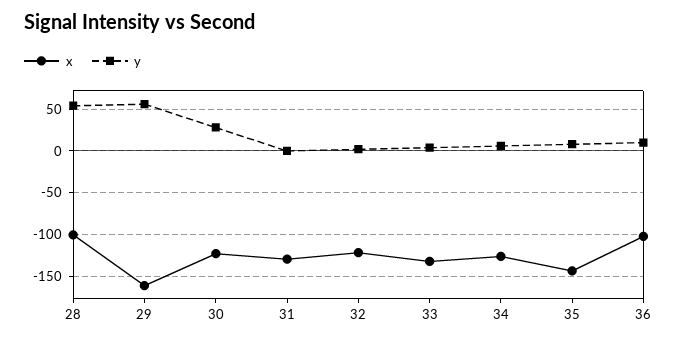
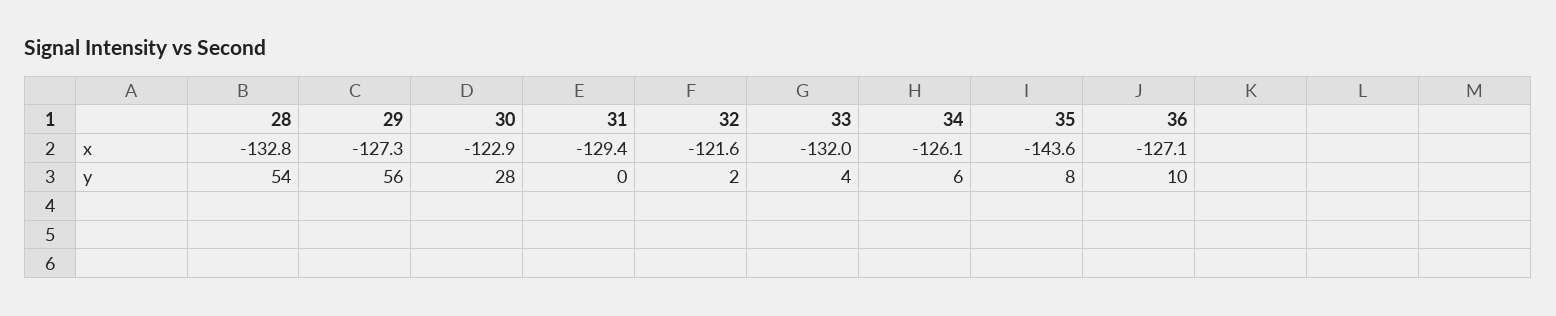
x, 28: -100 -> -132.8
x, 29: -160 -> -127.3
x, 36: -100 -> -127.1

